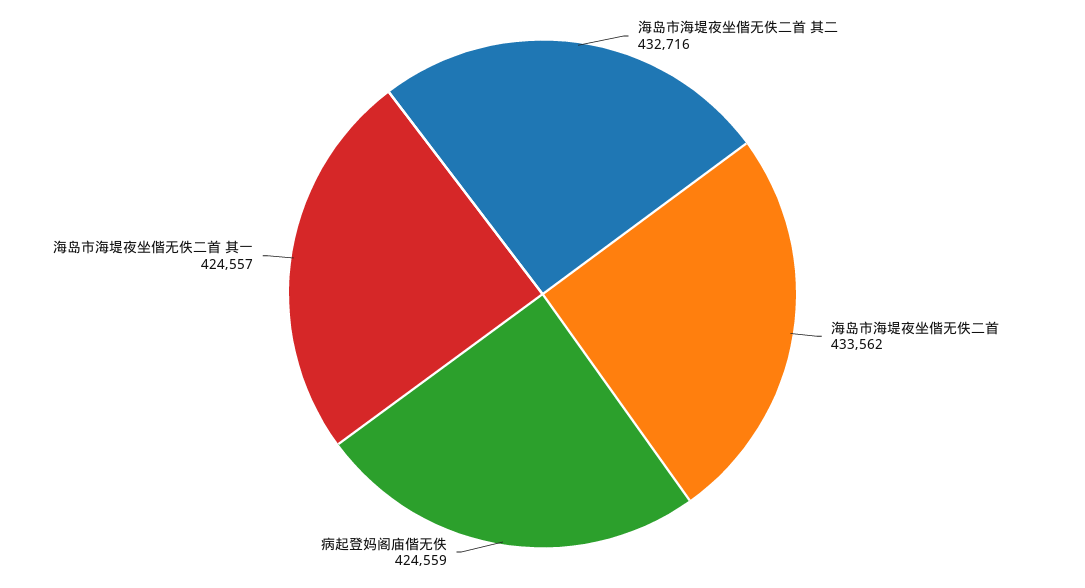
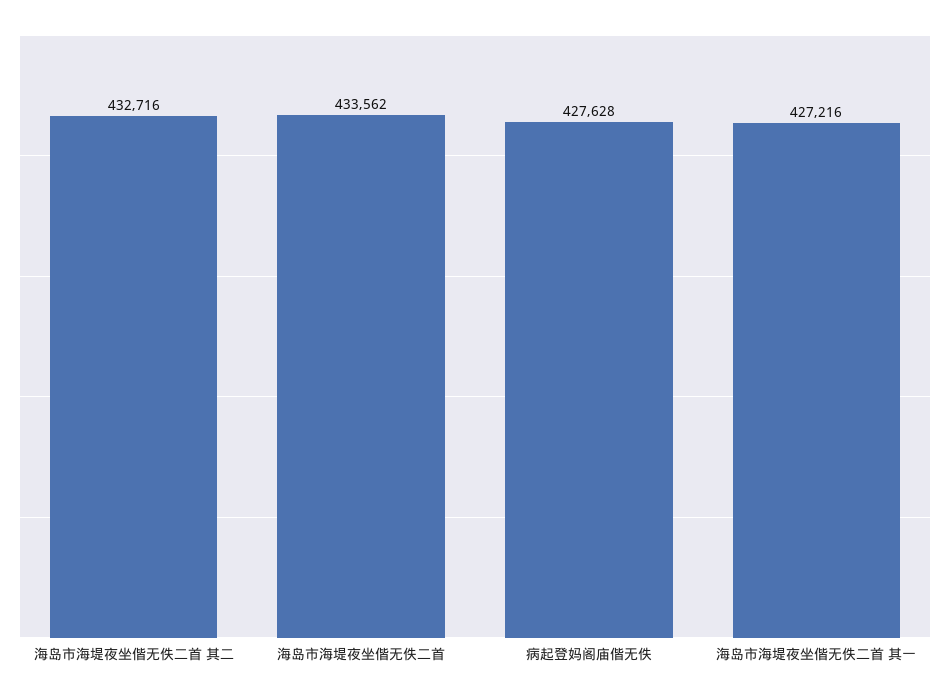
病起登妈阁庙偕无佚: 424559 -> 427628
海岛市海堤夜坐偕无佚二首 其一: 424557 -> 427216

